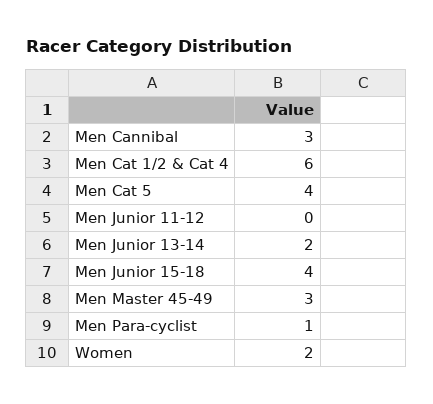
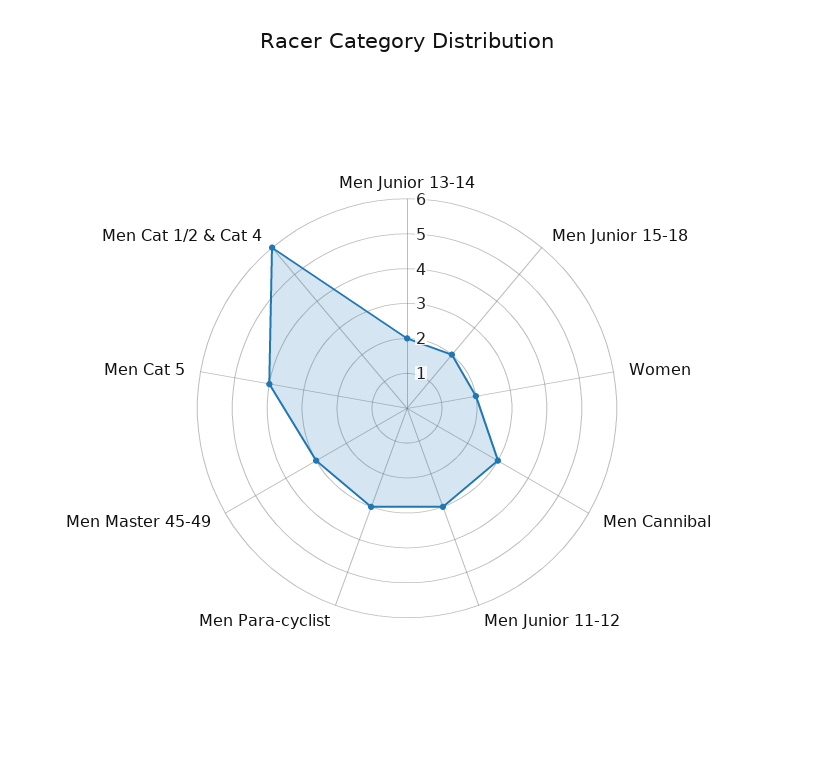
Men Junior 11-12: 0 -> 3
Men Junior 15-18: 4 -> 2
Men Para-cyclist: 1 -> 3

